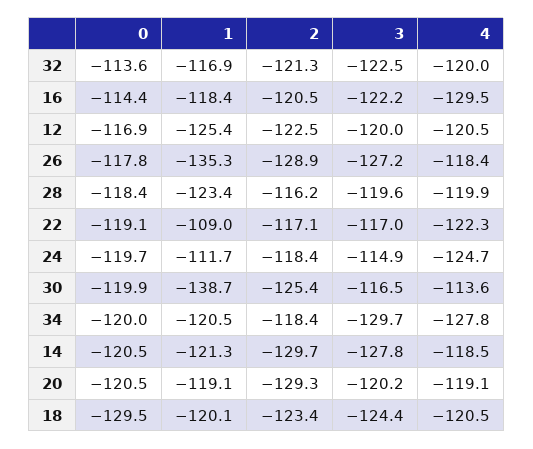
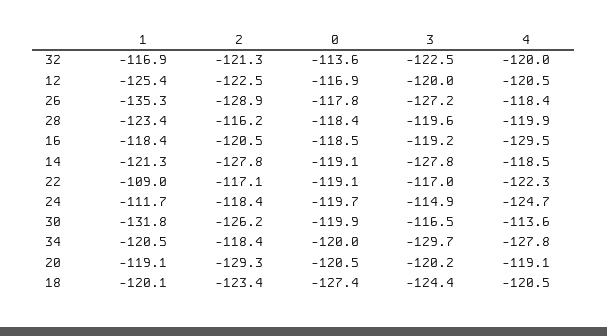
0, 16: -114.4 -> -118.5
3, 16: -122.2 -> -119.2
1, 30: -138.7 -> -131.8
2, 30: -125.4 -> -126.2
0, 14: -120.5 -> -119.1
2, 14: -129.7 -> -127.8
0, 18: -129.5 -> -127.4

